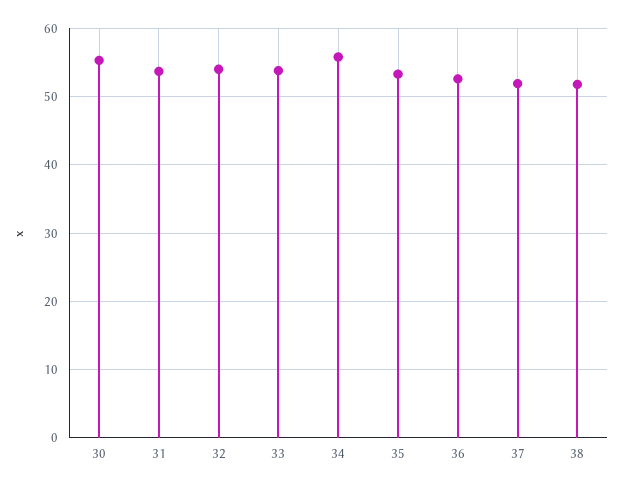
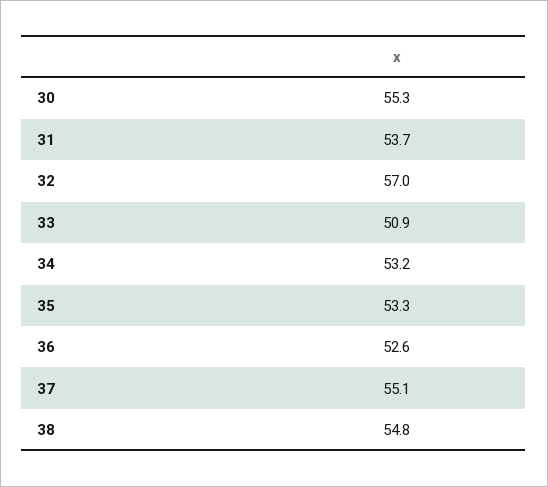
32: 54 -> 57
33: 54 -> 50.9
34: 56 -> 53.2
37: 52 -> 55.1
38: 52 -> 54.8

